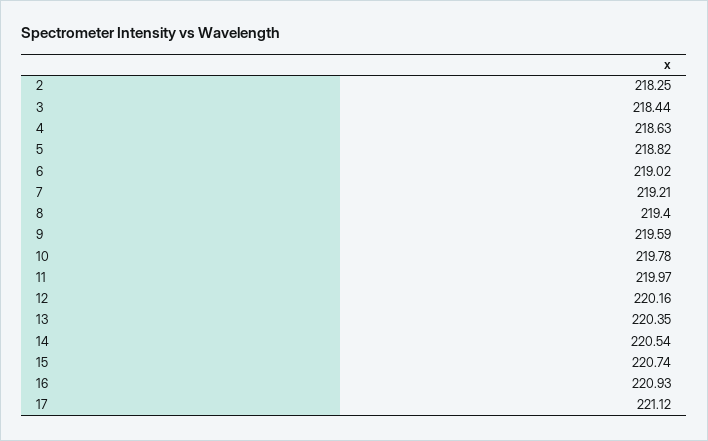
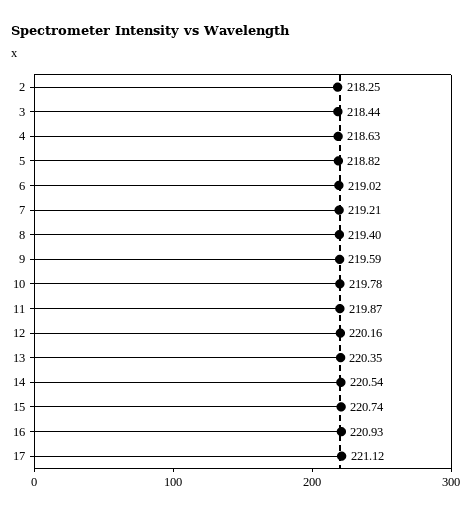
11: 219.97 -> 219.87

